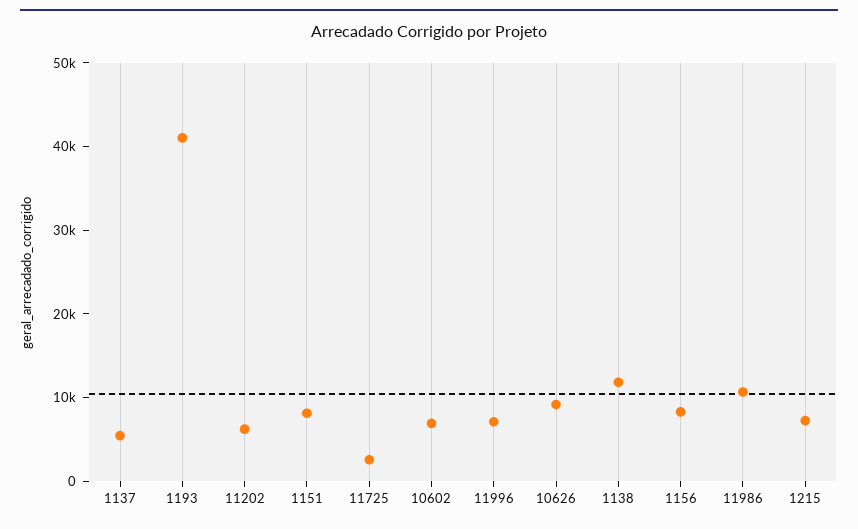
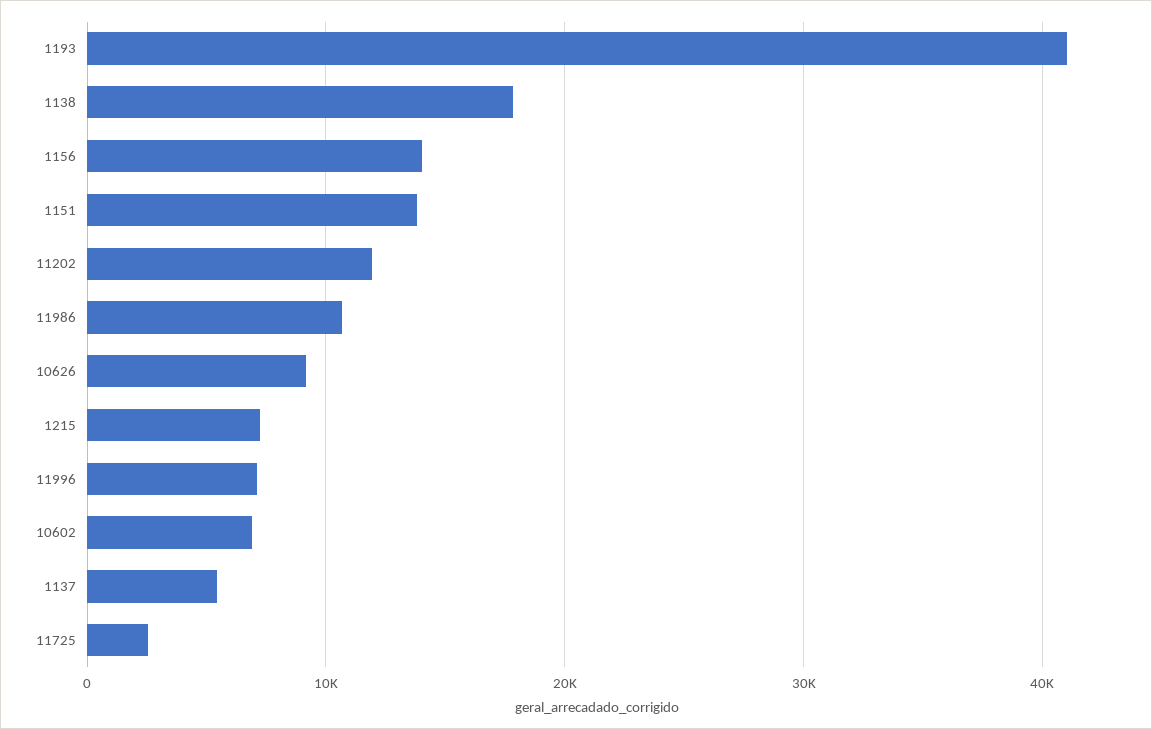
11202: 6000 -> 12000
1151: 8000 -> 14000
1138: 12000 -> 18000
1156: 8000 -> 14000

